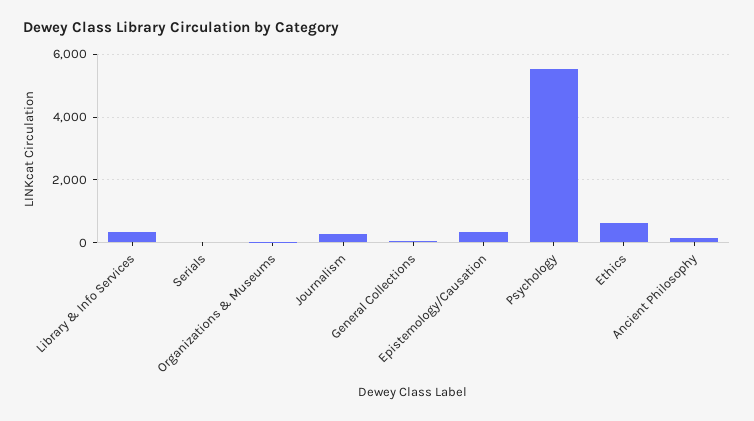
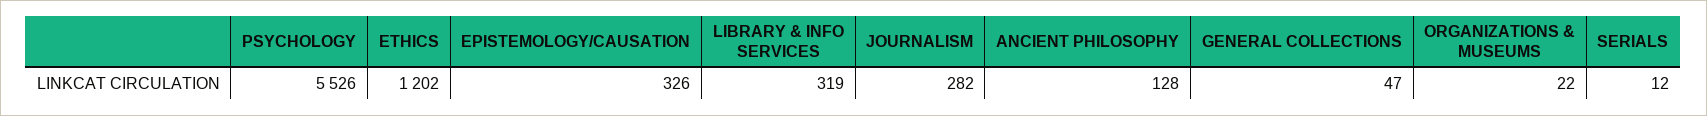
Ethics: 600 -> 1202

